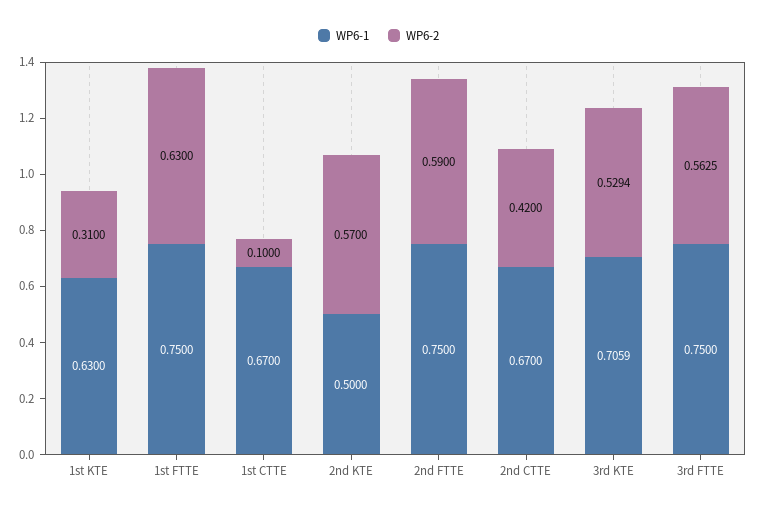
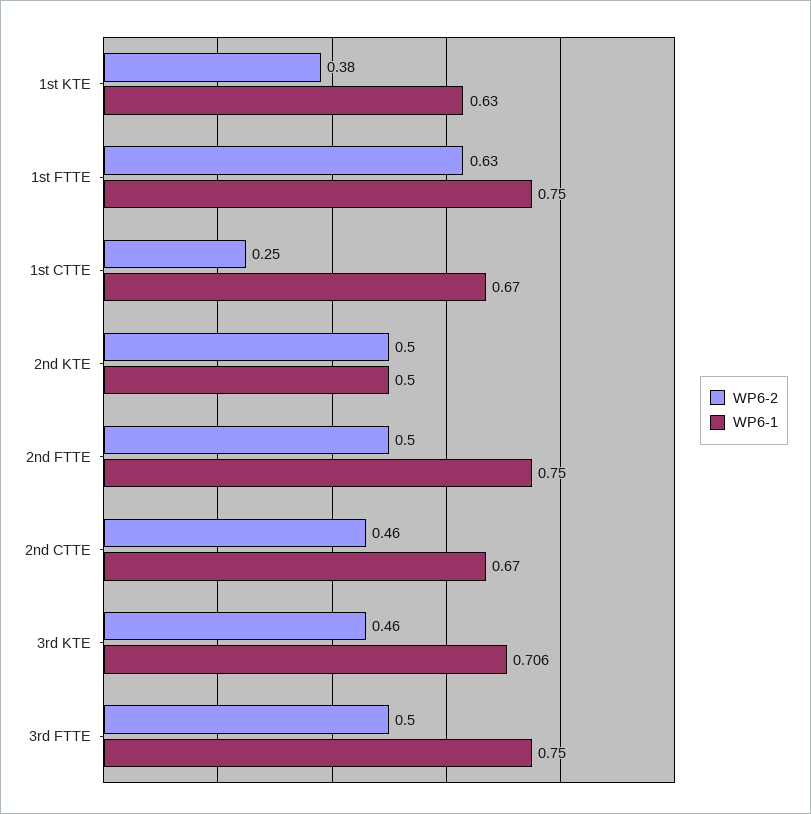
WP6-2, 1st KTE: 0.31 -> 0.38
WP6-2, 1st CTTE: 0.1 -> 0.25
WP6-2, 2nd KTE: 0.57 -> 0.5
WP6-2, 2nd FTTE: 0.59 -> 0.5
WP6-2, 2nd CTTE: 0.42 -> 0.46
WP6-2, 3rd KTE: 0.5294 -> 0.46
WP6-2, 3rd FTTE: 0.5625 -> 0.5

